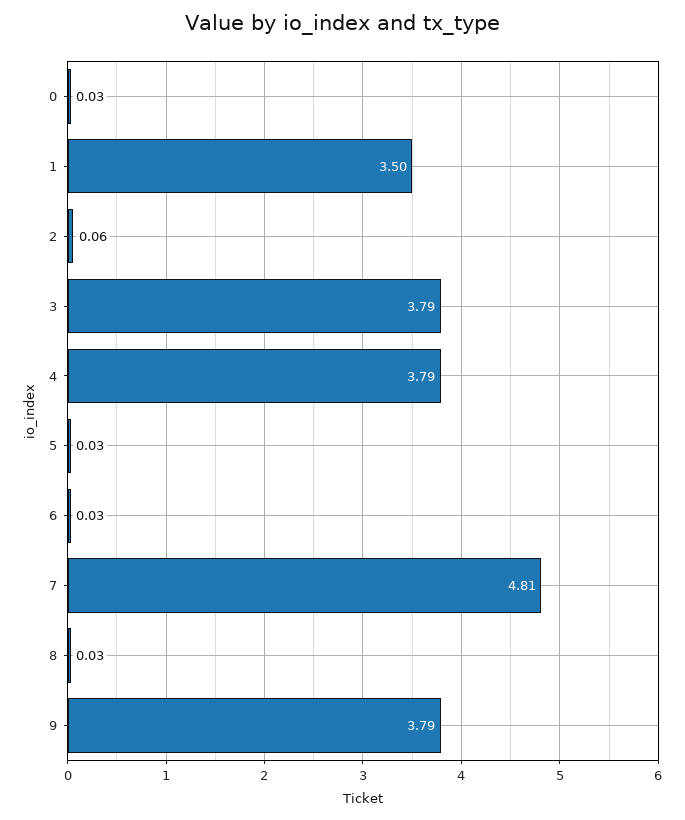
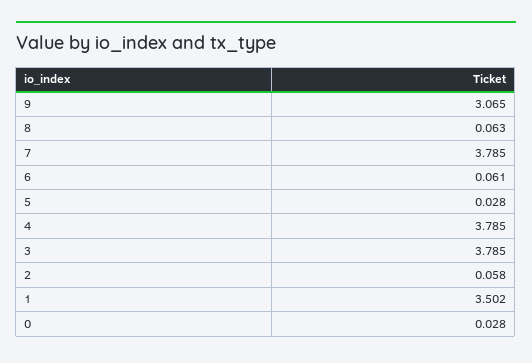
6: 0.03 -> 0.061
7: 4.81 -> 3.785
8: 0.03 -> 0.063
9: 3.79 -> 3.065

